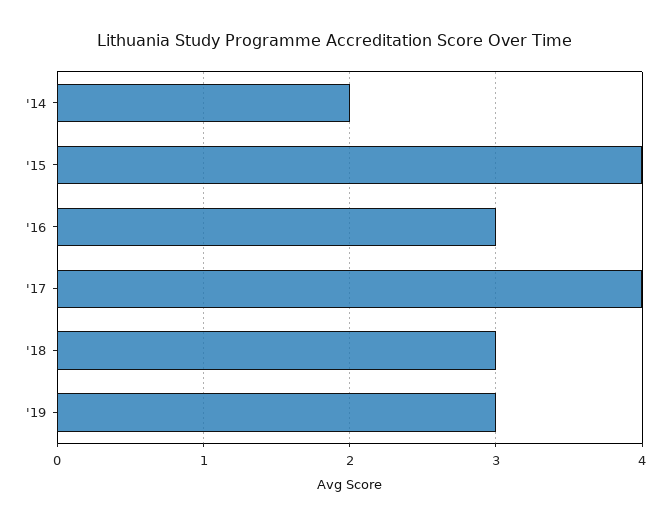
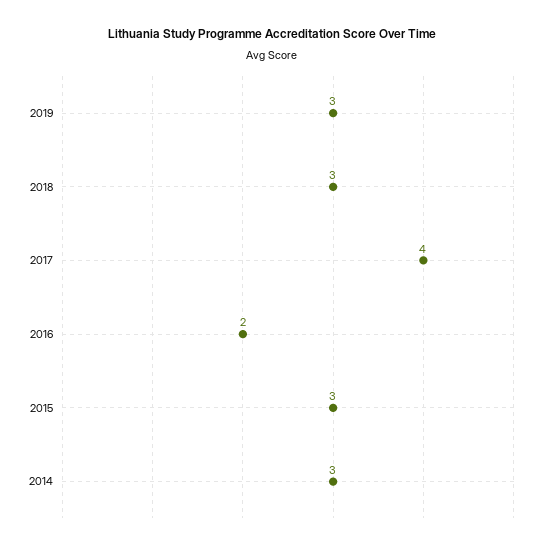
'14: 2 -> 3
'15: 4 -> 3
'16: 3 -> 2

